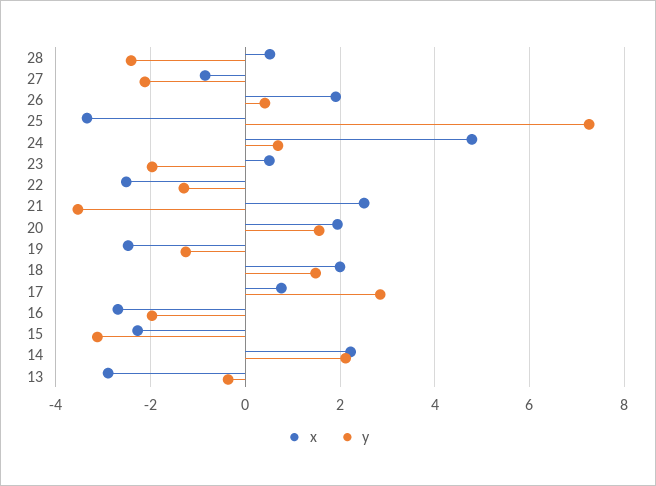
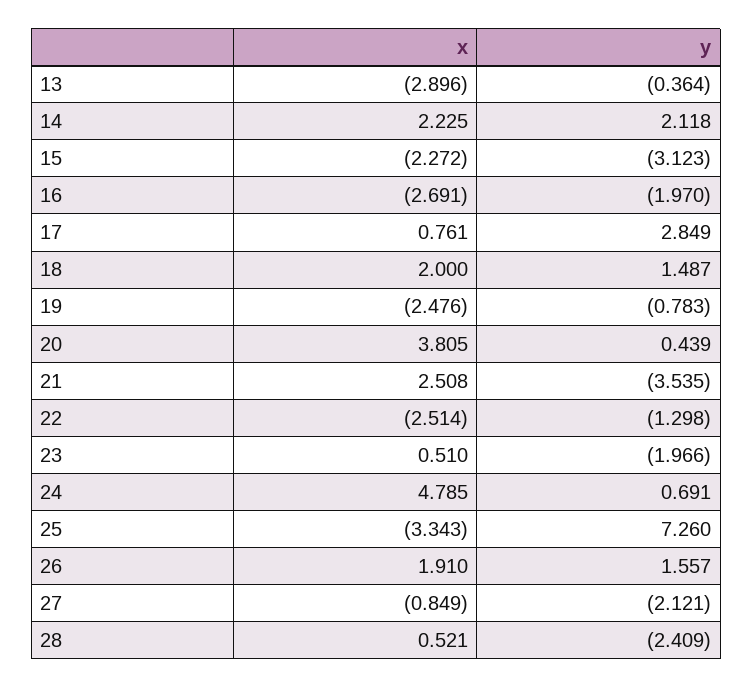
y, 26: 0.4 -> 1.557
x, 20: 2 -> 3.805
y, 20: 1.6 -> 0.439
y, 19: -1.2 -> -0.783

